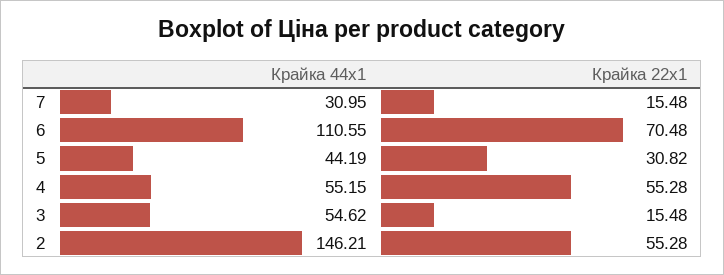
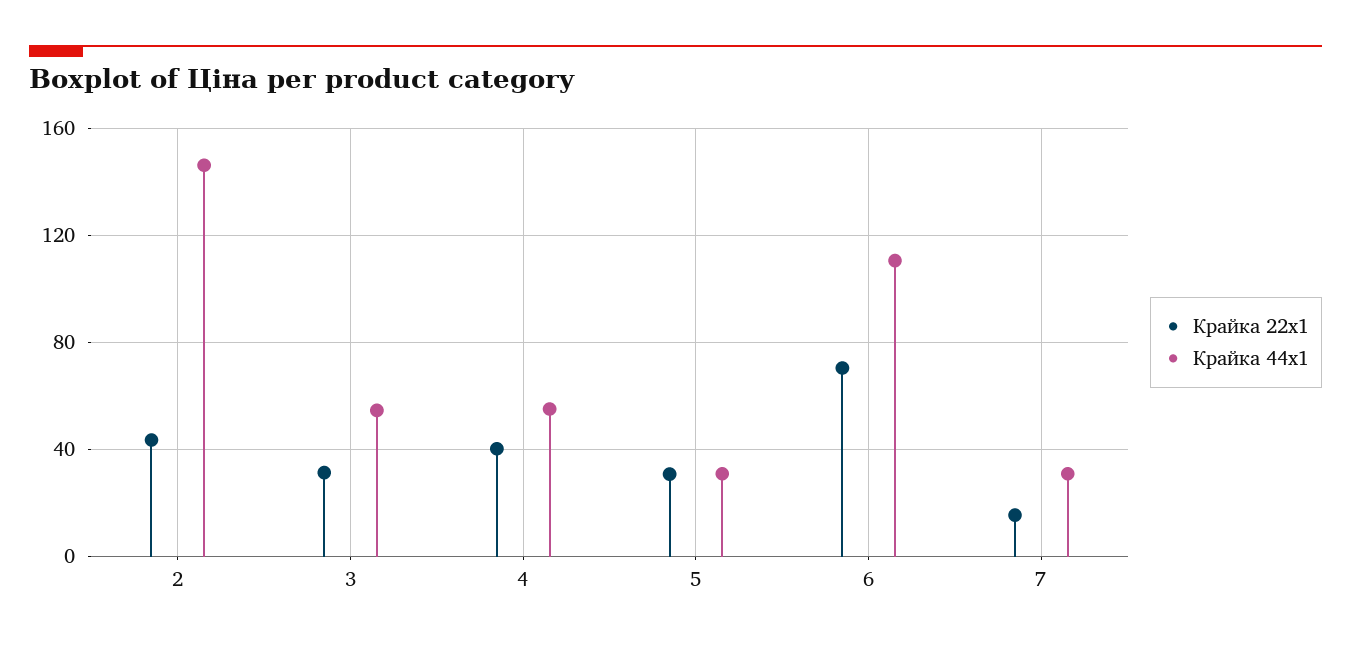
Крайка 44x1, 5: 44.19 -> 30
Крайка 22x1, 4: 55.28 -> 40
Крайка 22x1, 3: 15.48 -> 30
Крайка 22x1, 2: 55.28 -> 45

